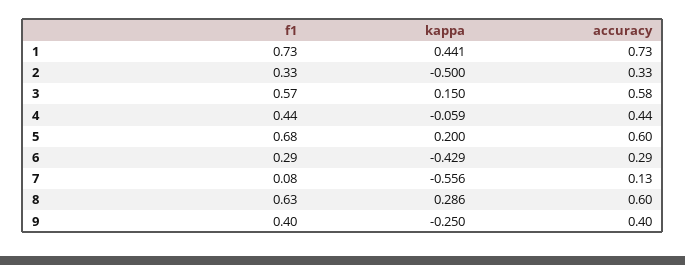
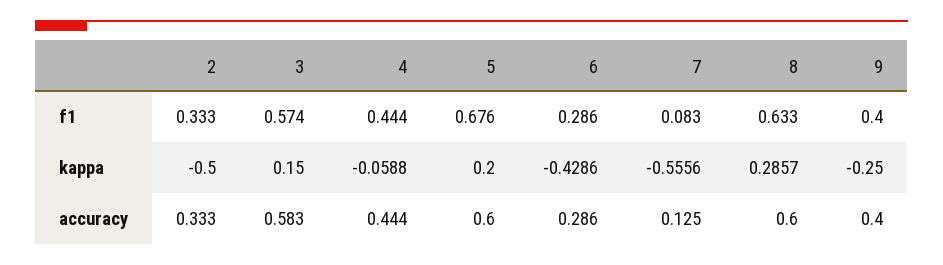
f1, 1: 0.73 -> none
kappa, 1: 0.441 -> none
accuracy, 1: 0.73 -> none

